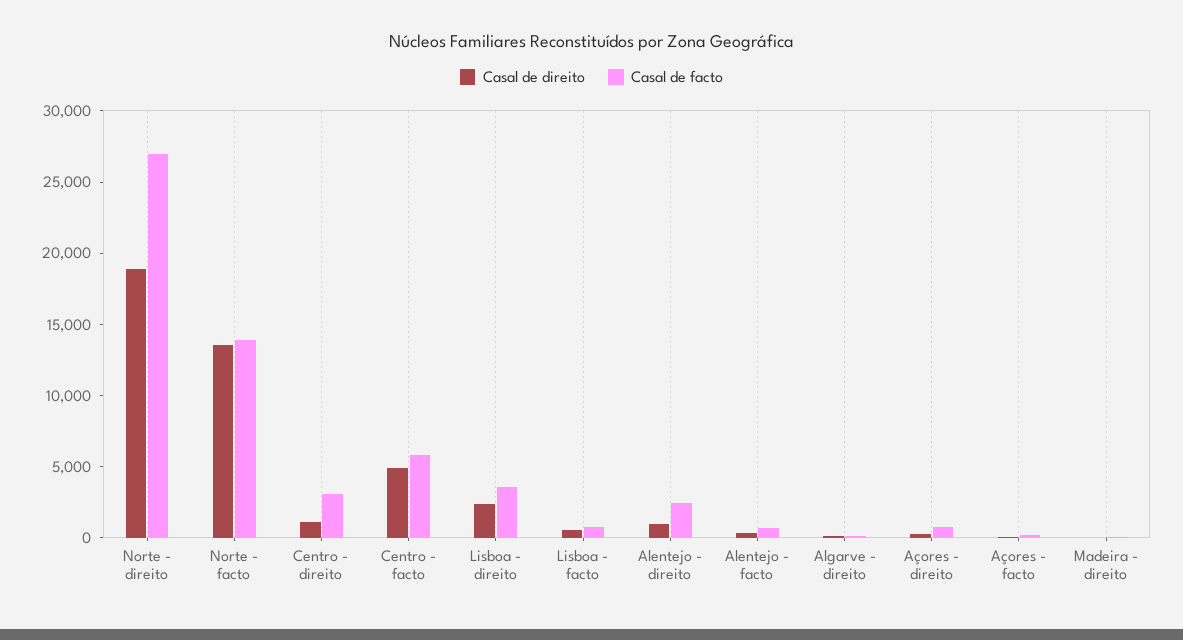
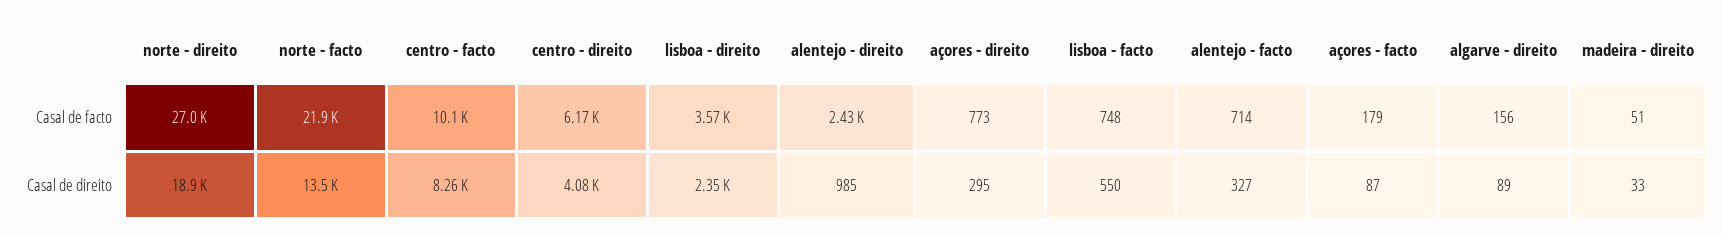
Casal de facto, Norte - facto: 14000 -> 21900
Casal de direito, Centro - direito: 1000 -> 4080
Casal de facto, Centro - direito: 3000 -> 6170
Casal de direito, Centro - facto: 5000 -> 8260
Casal de facto, Centro - facto: 6000 -> 10100

